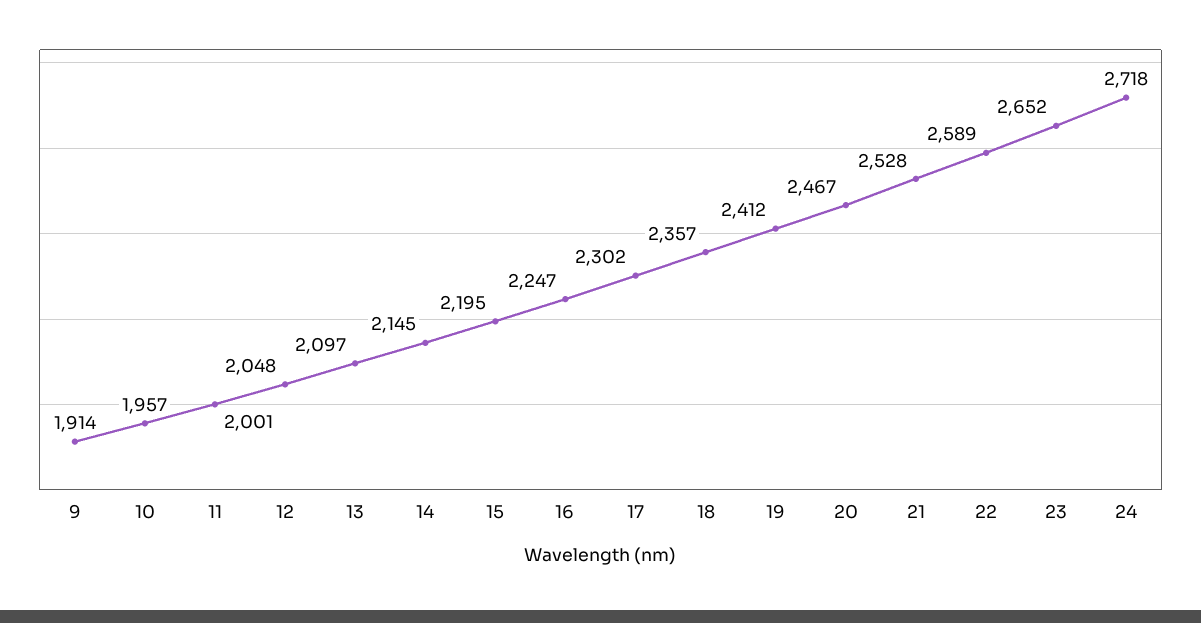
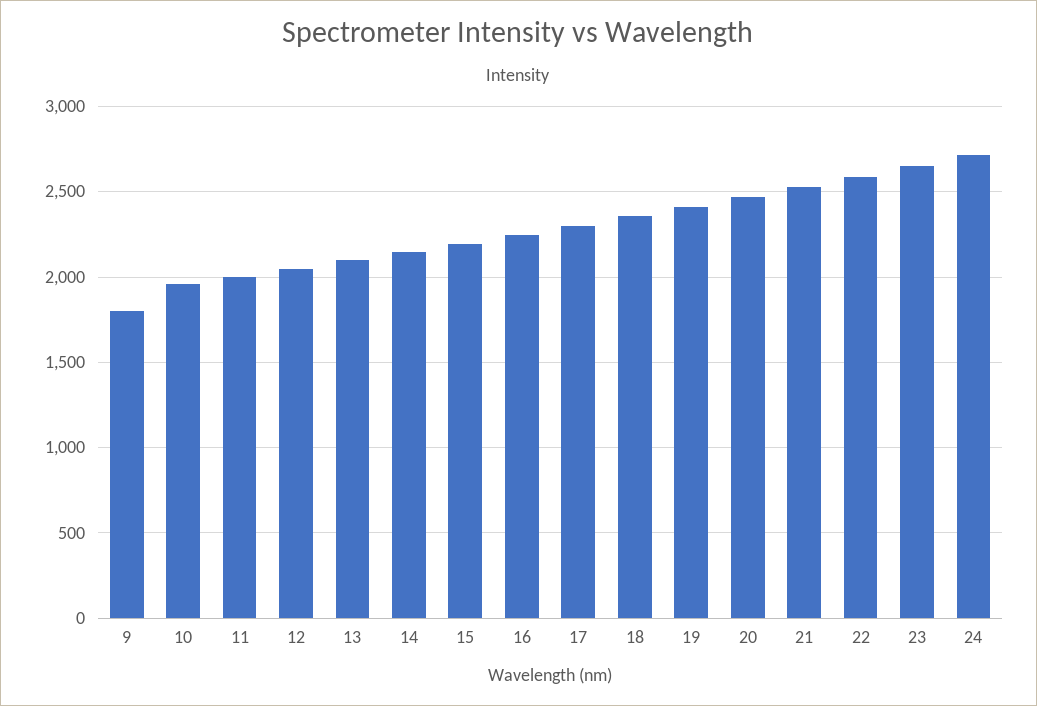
9: 1914 -> 1800

